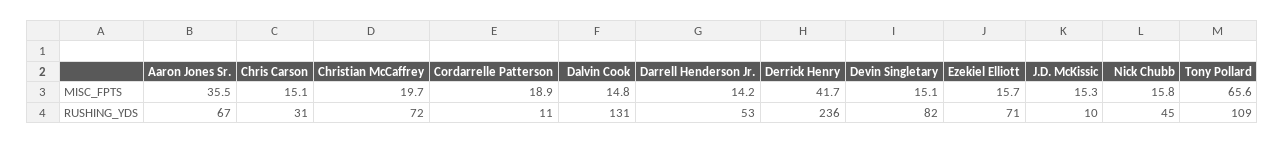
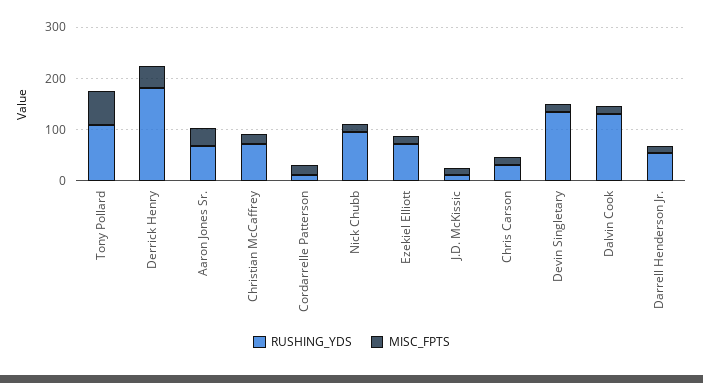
RUSHING_YDS, Derrick Henry: 236 -> 180
RUSHING_YDS, Devin Singletary: 82 -> 140
RUSHING_YDS, Nick Chubb: 45 -> 100

